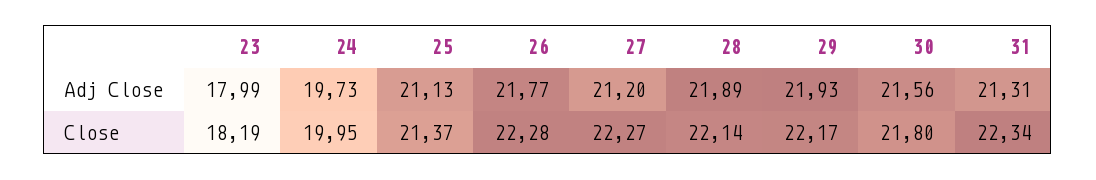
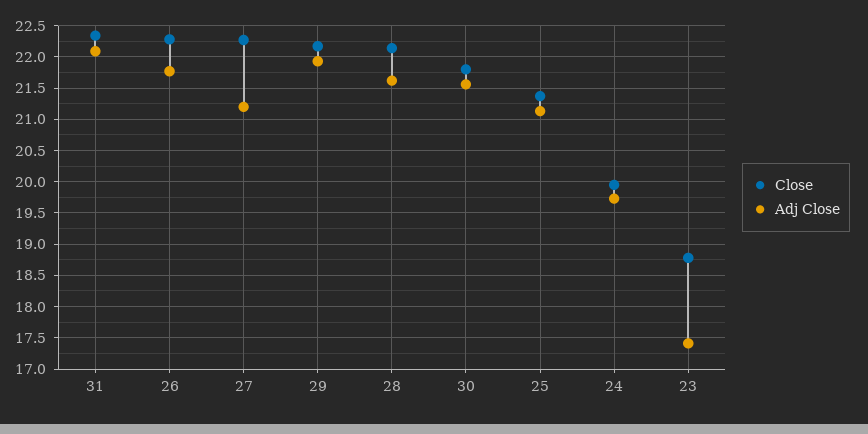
Adj Close, 23: 17.99 -> 17.4
Adj Close, 28: 21.89 -> 21.6
Adj Close, 31: 21.31 -> 22.1
Close, 23: 18.19 -> 18.8

